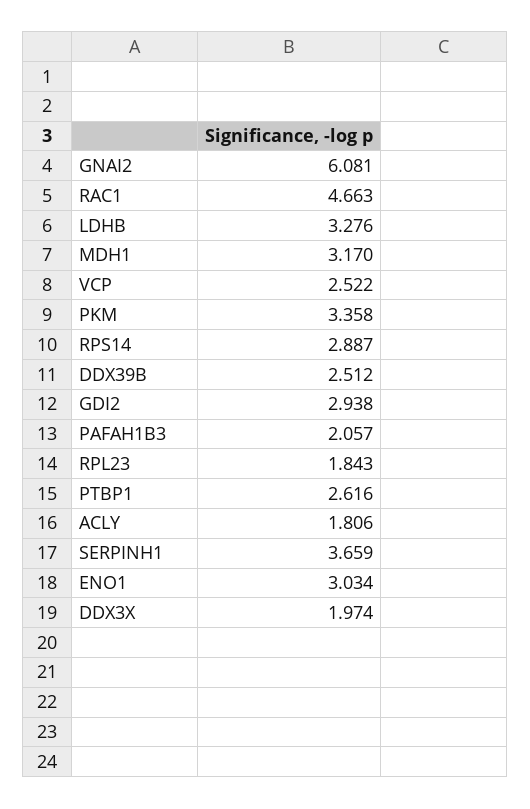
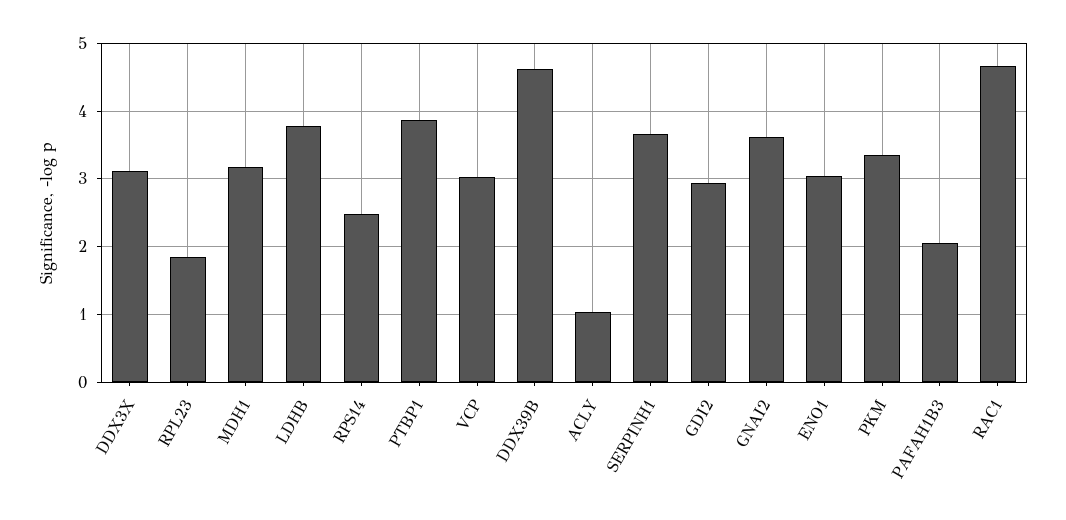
GNAI2: 6.081 -> 3.6
LDHB: 3.276 -> 3.8
VCP: 2.522 -> 3
RPS14: 2.887 -> 2.5
DDX39B: 2.512 -> 4.6
PTBP1: 2.616 -> 3.9
ACLY: 1.806 -> 1
DDX3X: 1.974 -> 3.1

